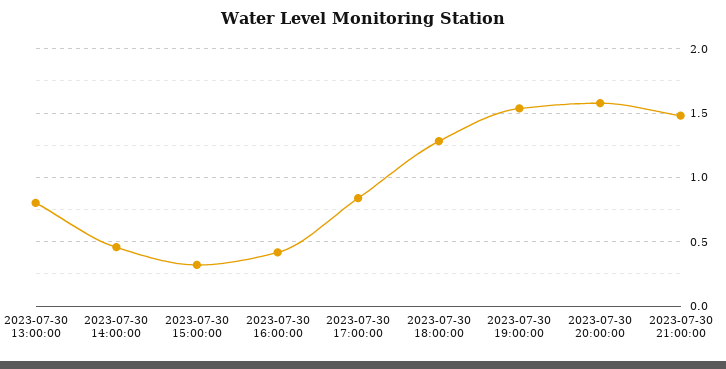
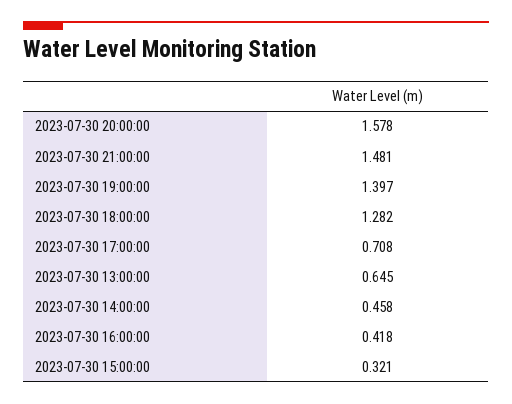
2023-07-30 13:00:00: 0.8 -> 0.645
2023-07-30 17:00:00: 0.85 -> 0.708
2023-07-30 19:00:00: 1.55 -> 1.397

